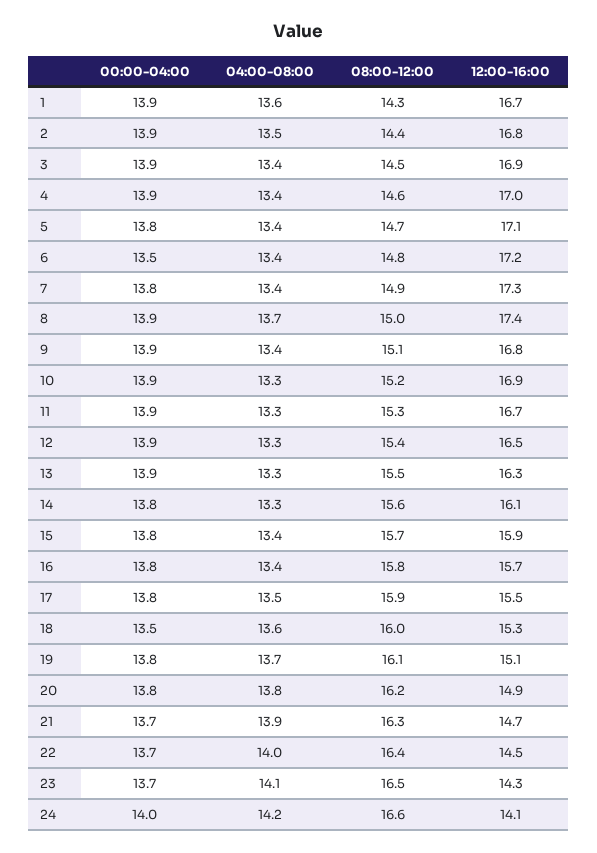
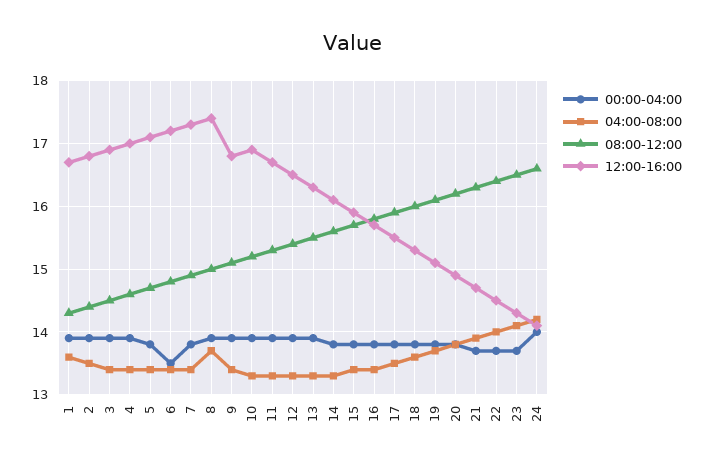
00:00-04:00, 18: 13.5 -> 13.8

